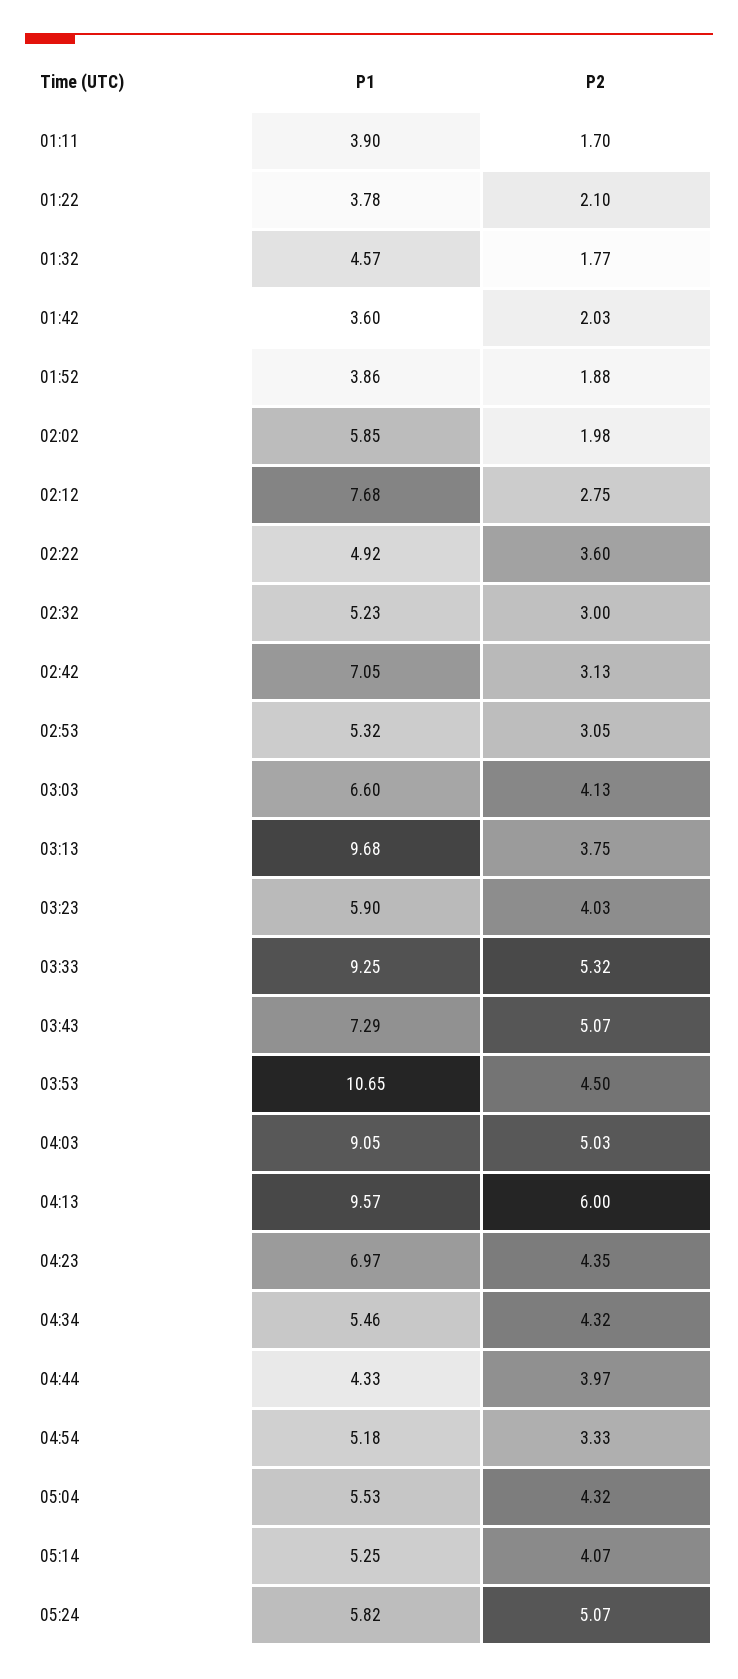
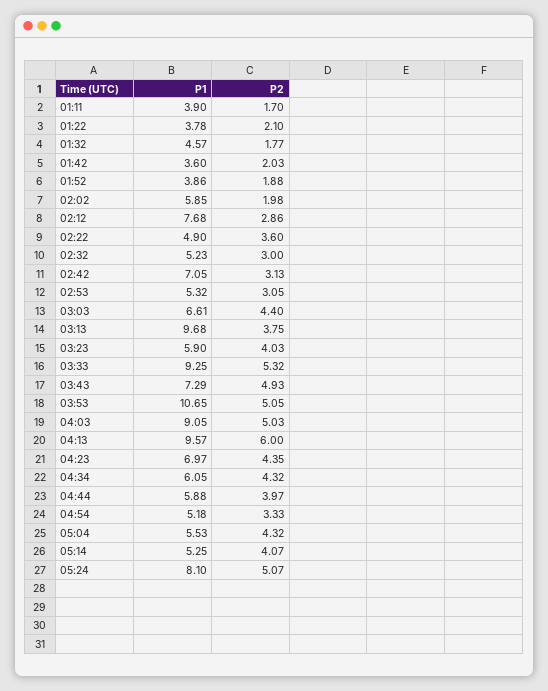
P2, 02:12: 2.75 -> 2.86
P1, 02:22: 4.92 -> 4.9
P1, 03:03: 6.6 -> 6.61
P2, 03:03: 4.13 -> 4.4
P2, 03:43: 5.07 -> 4.93
P2, 03:53: 4.5 -> 5.05
P1, 04:34: 5.46 -> 6.05
P1, 04:44: 4.33 -> 5.88
P1, 05:24: 5.82 -> 8.1

